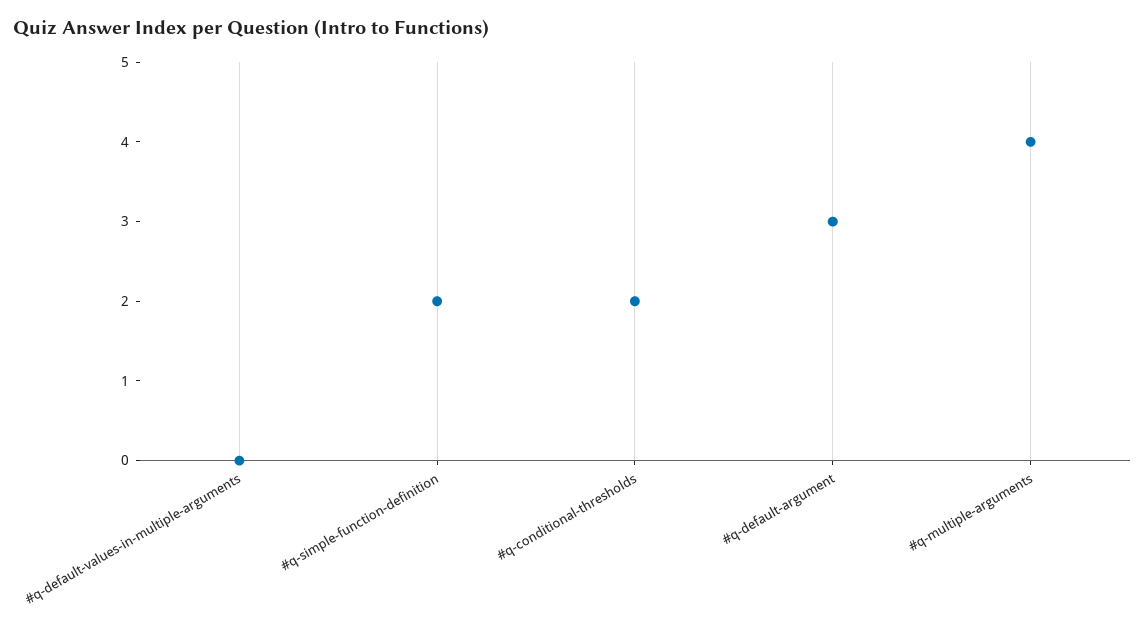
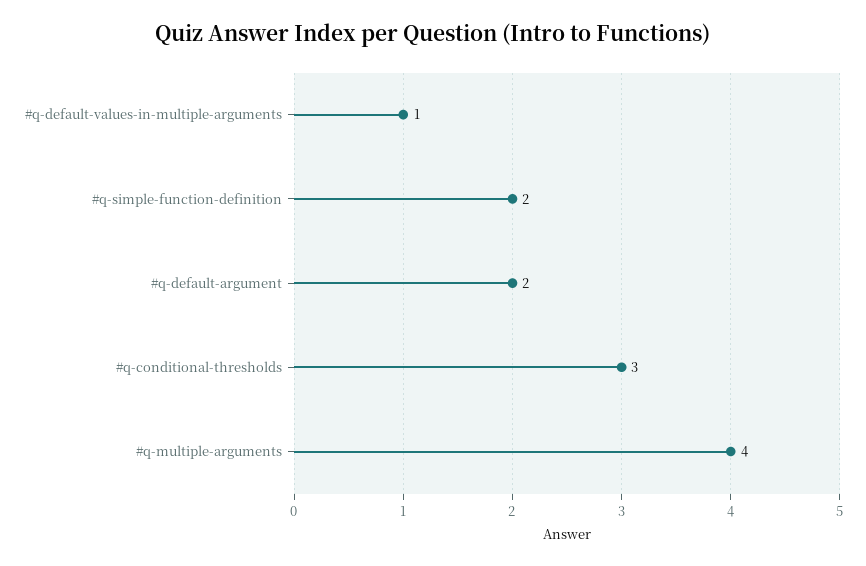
#q-default-values-in-multiple-arguments: 0 -> 1
#q-conditional-thresholds: 2 -> 3
#q-default-argument: 3 -> 2

